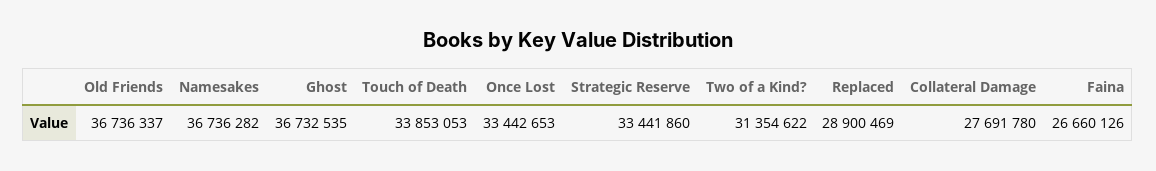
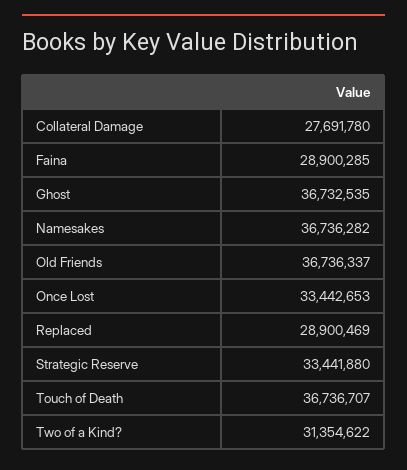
Touch of Death: 33853053 -> 36736707
Strategic Reserve: 33441860 -> 33441880
Faina: 26660126 -> 28900285

